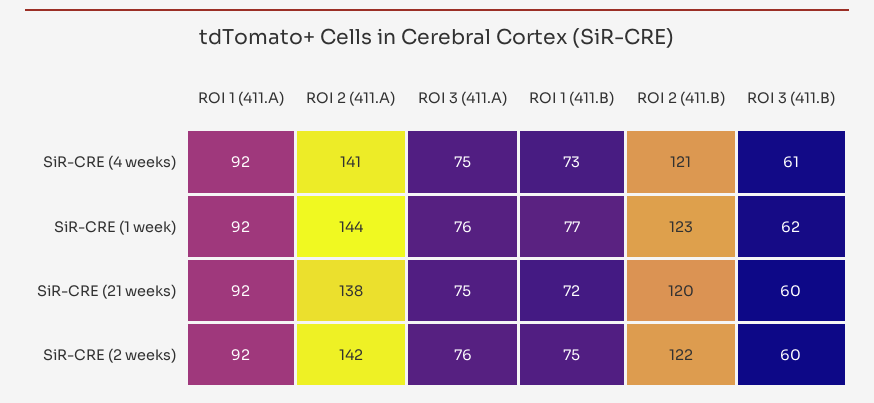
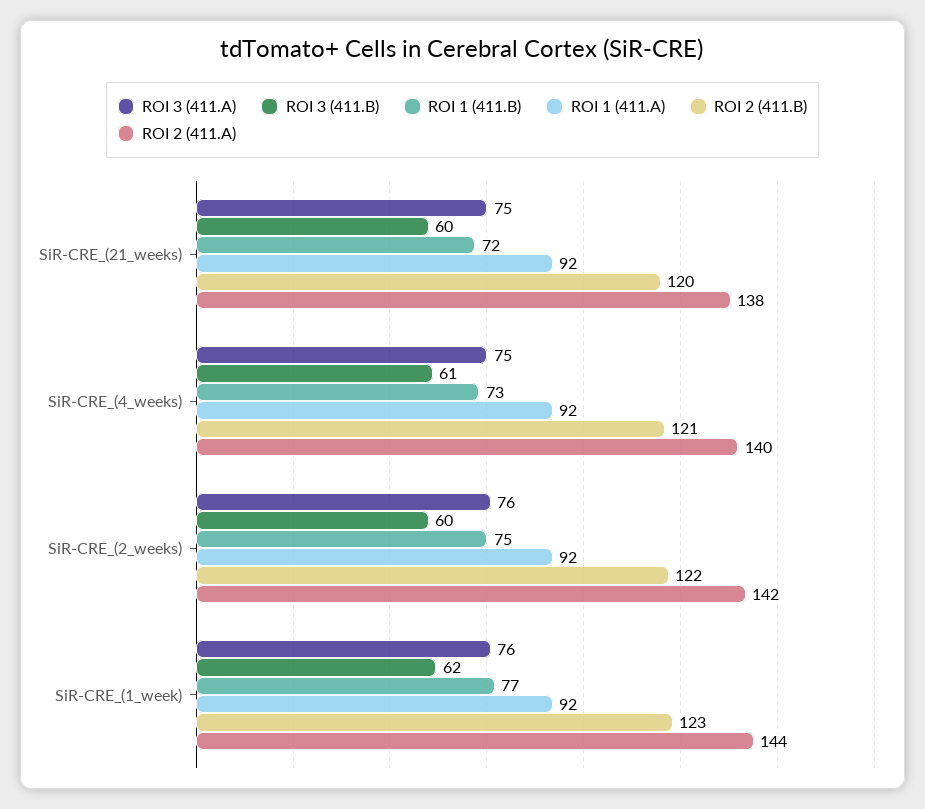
ROI 2 (411.A), SiR-CRE (4 weeks): 141 -> 140

